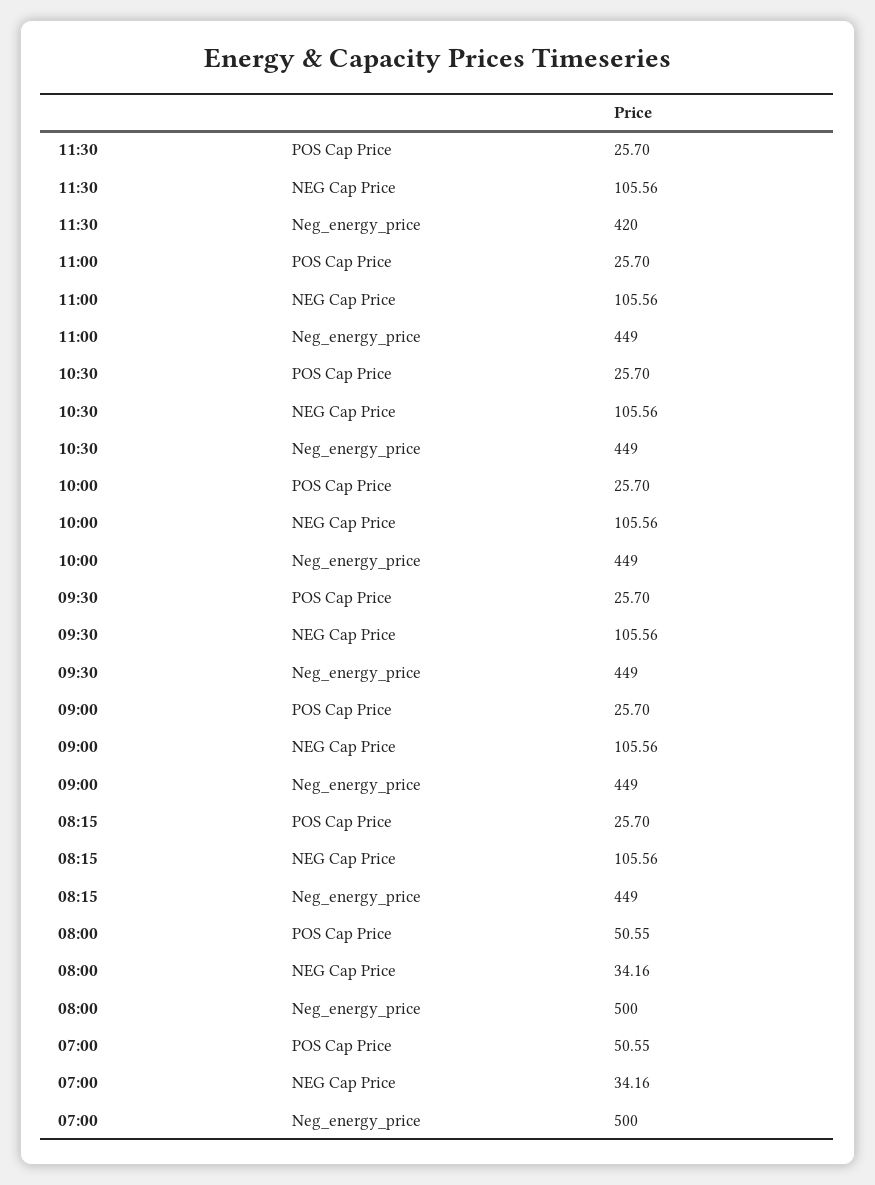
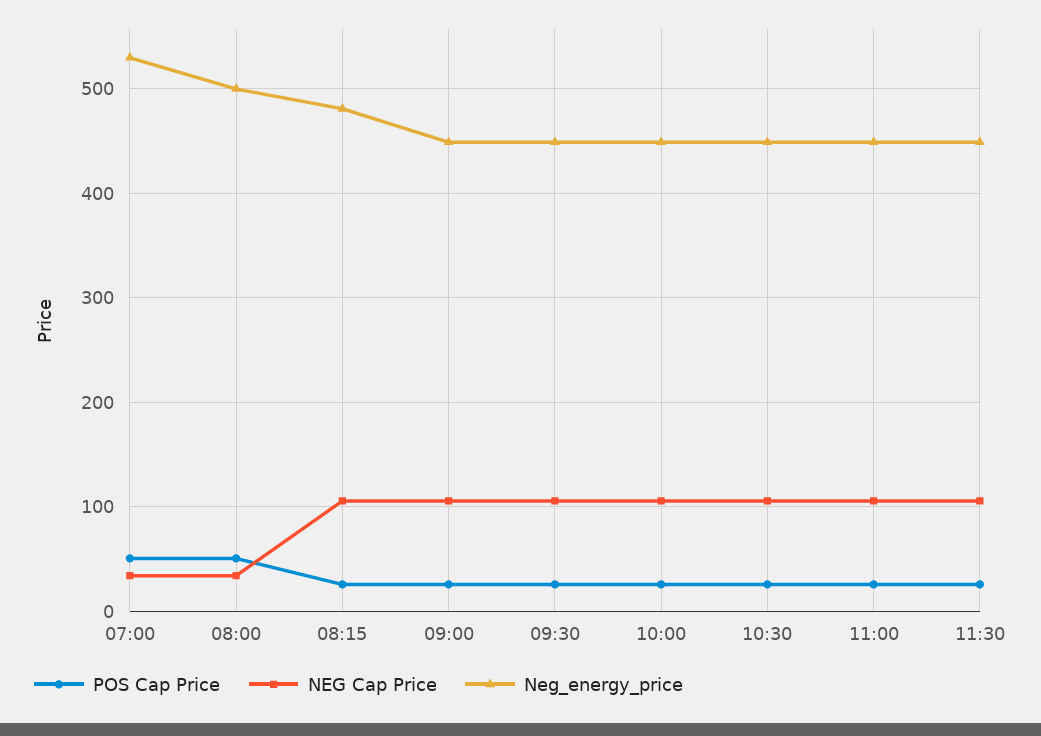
Neg_energy_price, 11:30: 420 -> 450
Neg_energy_price, 08:15: 449 -> 480
Neg_energy_price, 07:00: 500 -> 530

